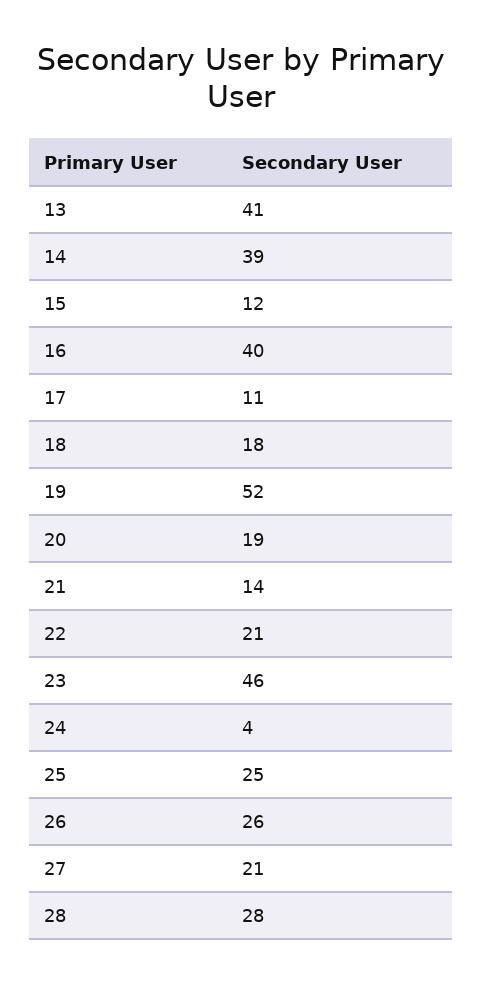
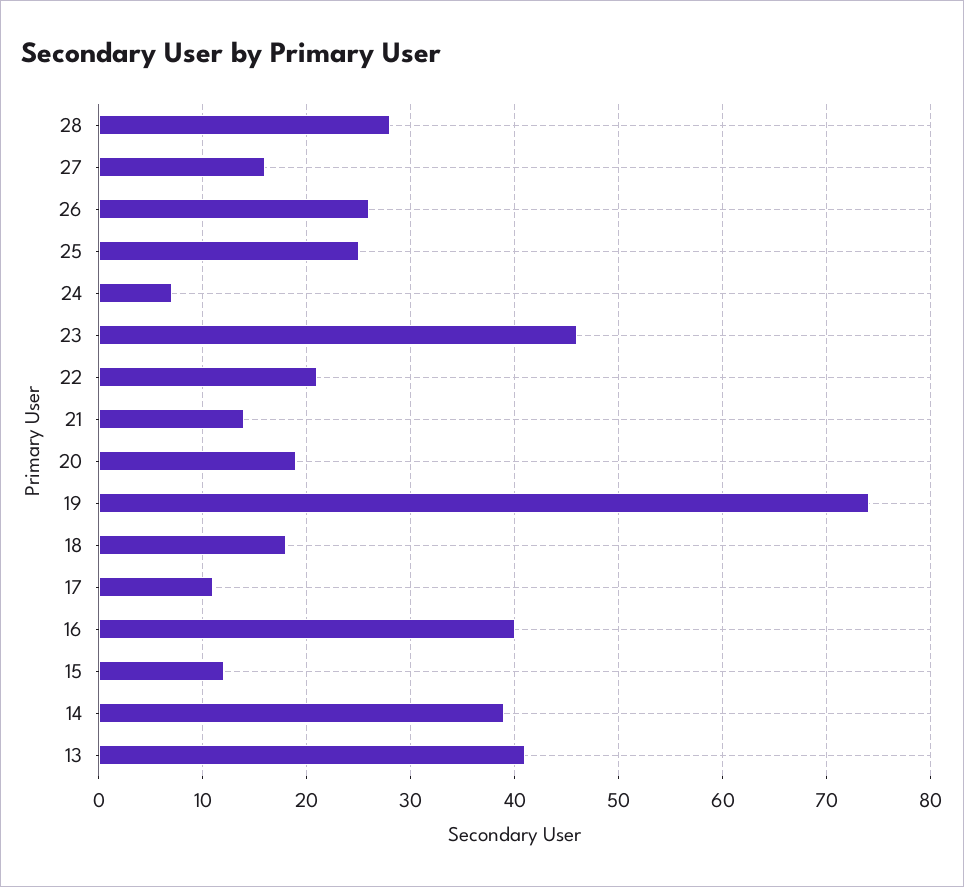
19: 52 -> 74
24: 4 -> 7
27: 21 -> 16

